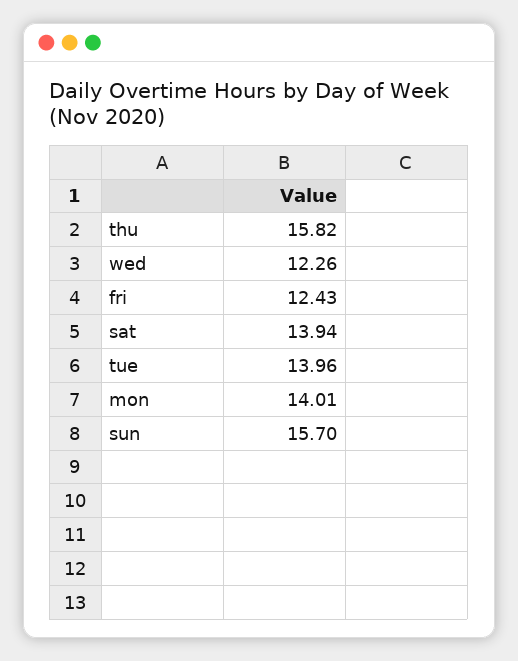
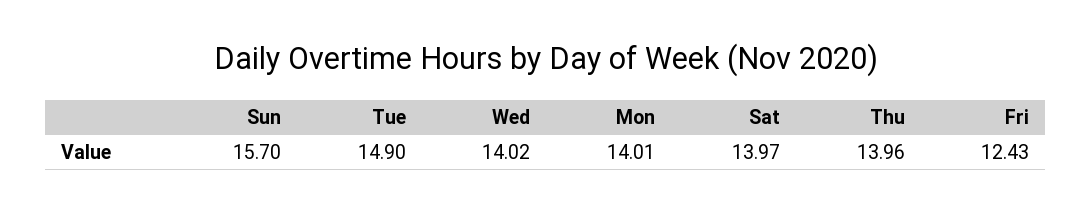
thu: 15.82 -> 13.96
wed: 12.26 -> 14.02
sat: 13.94 -> 13.97
tue: 13.96 -> 14.9

